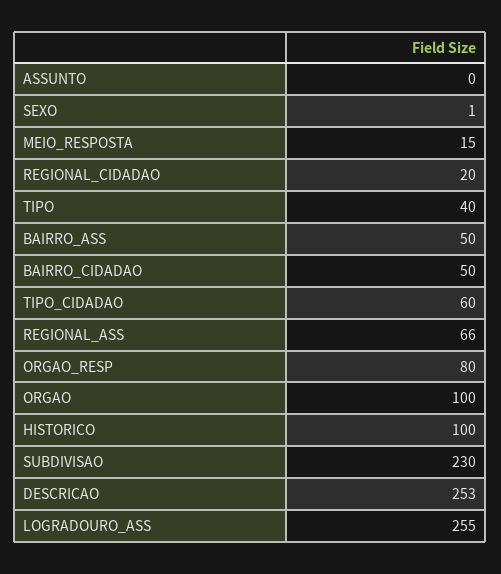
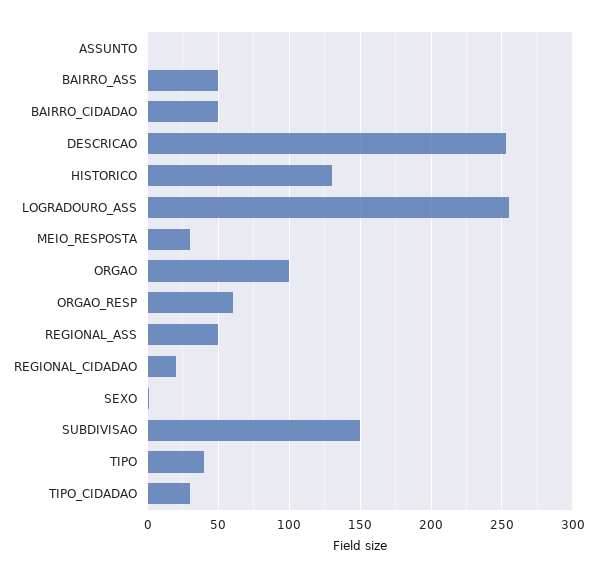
MEIO_RESPOSTA: 15 -> 30
TIPO_CIDADAO: 60 -> 30
REGIONAL_ASS: 66 -> 50
ORGAO_RESP: 80 -> 60
HISTORICO: 100 -> 130
SUBDIVISAO: 230 -> 150

